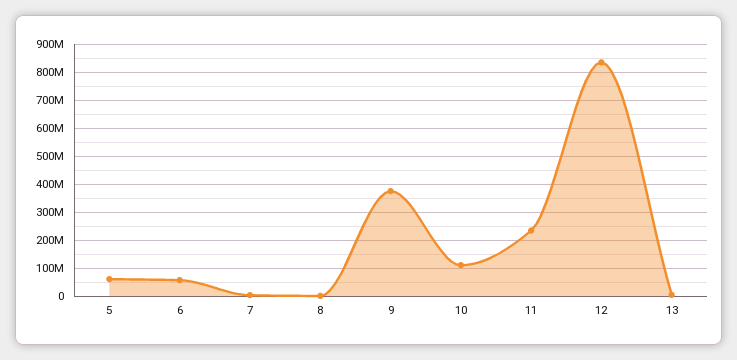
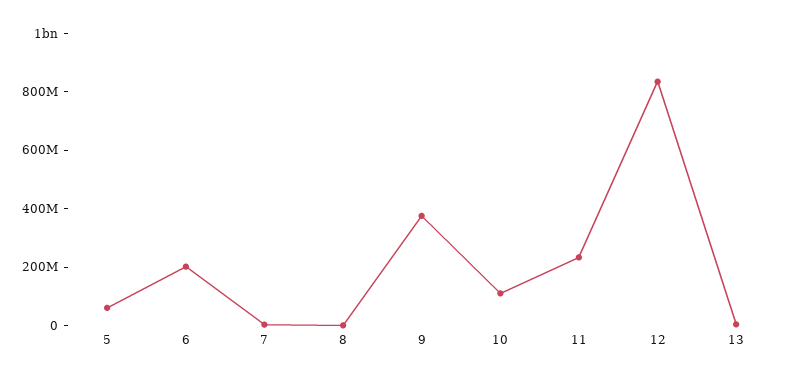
6: 50000000 -> 200000000

